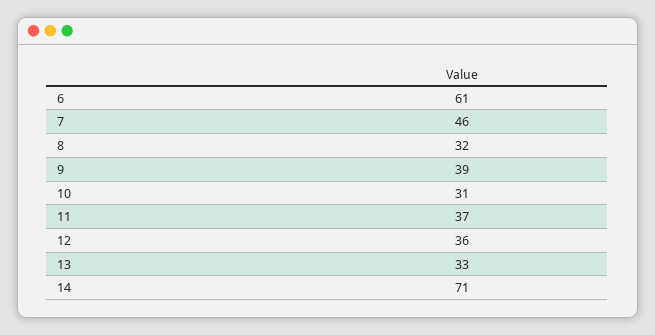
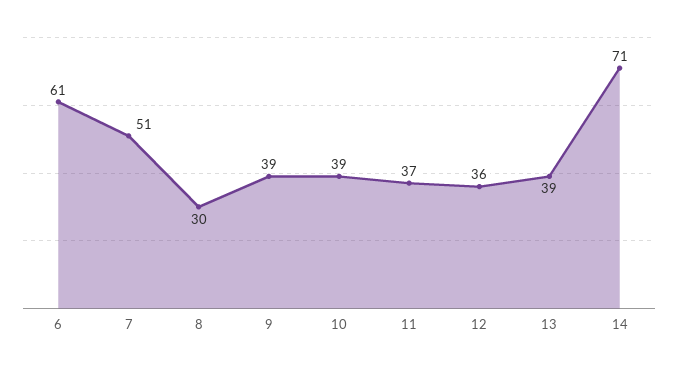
7: 46 -> 51
8: 32 -> 30
10: 31 -> 39
13: 33 -> 39

